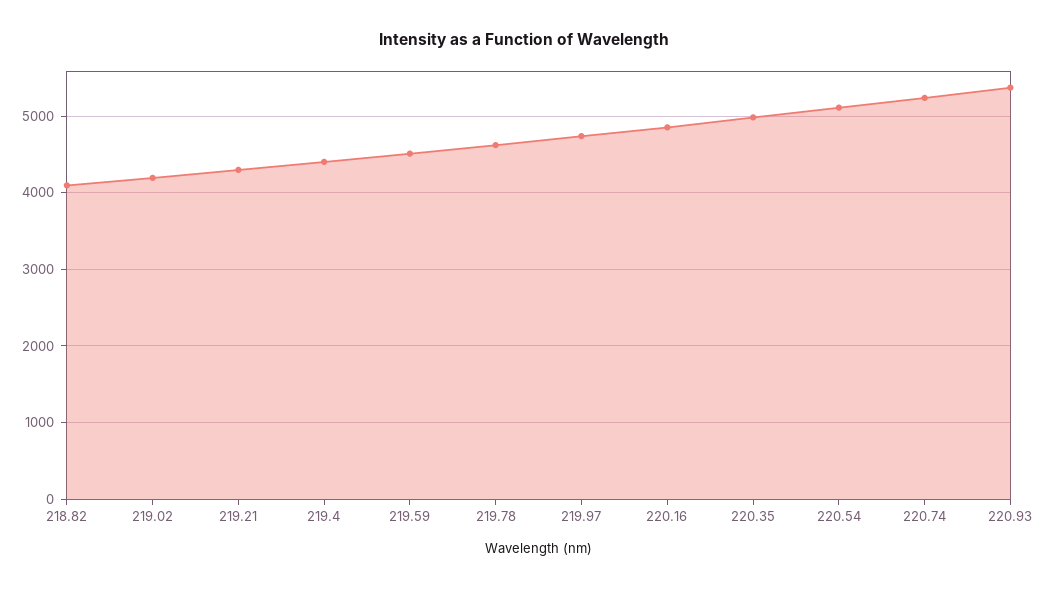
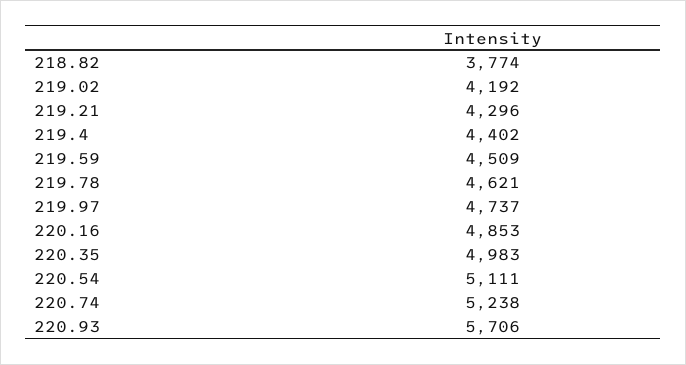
218.82: 4100 -> 3774
220.93: 5400 -> 5706

